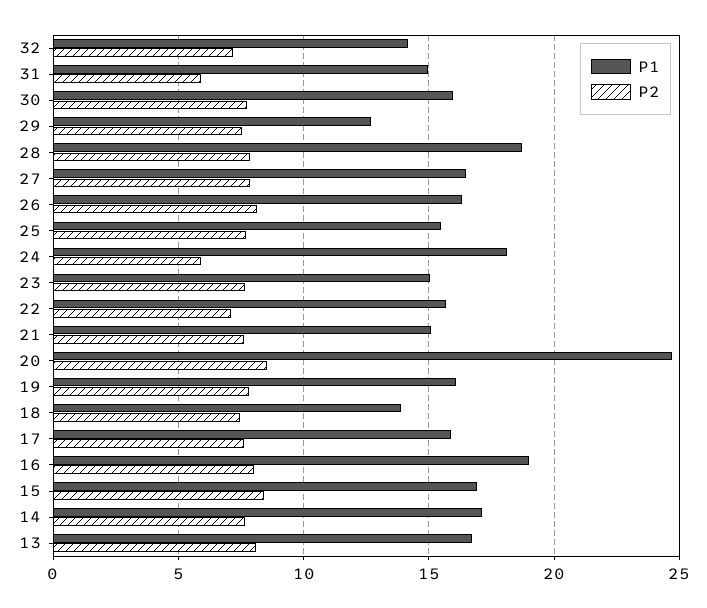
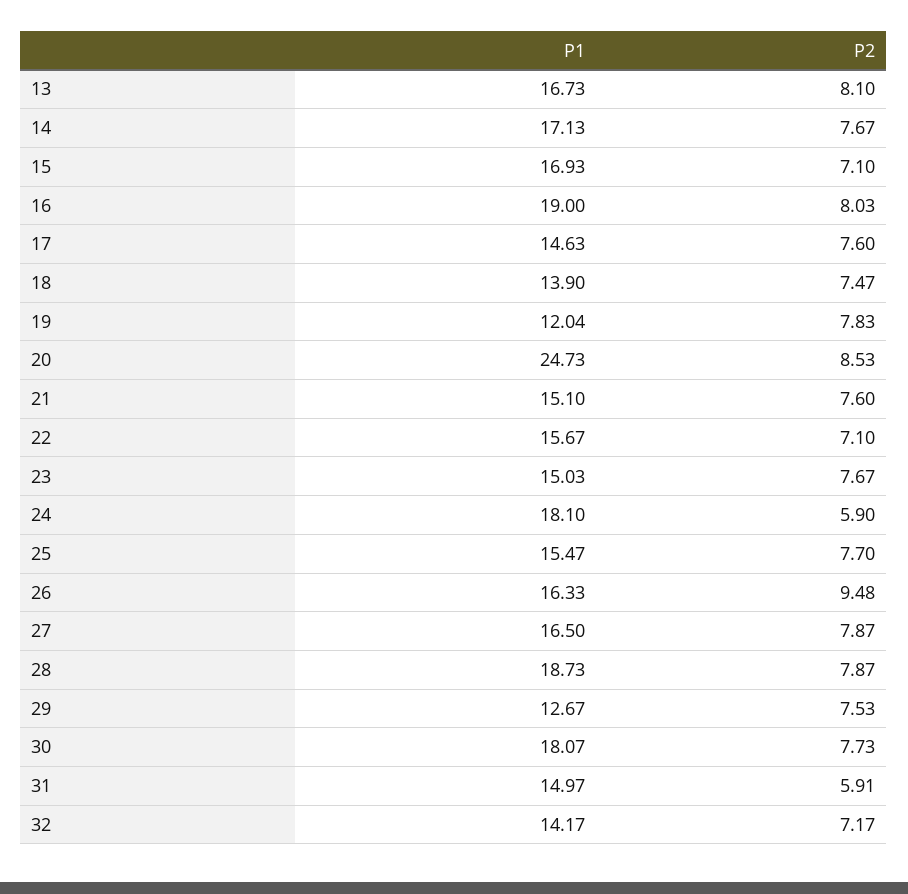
P1, 30: 16 -> 18.07
P2, 26: 8 -> 9.48
P1, 19: 16 -> 12.04
P1, 17: 16 -> 14.63
P2, 15: 8.5 -> 7.1

